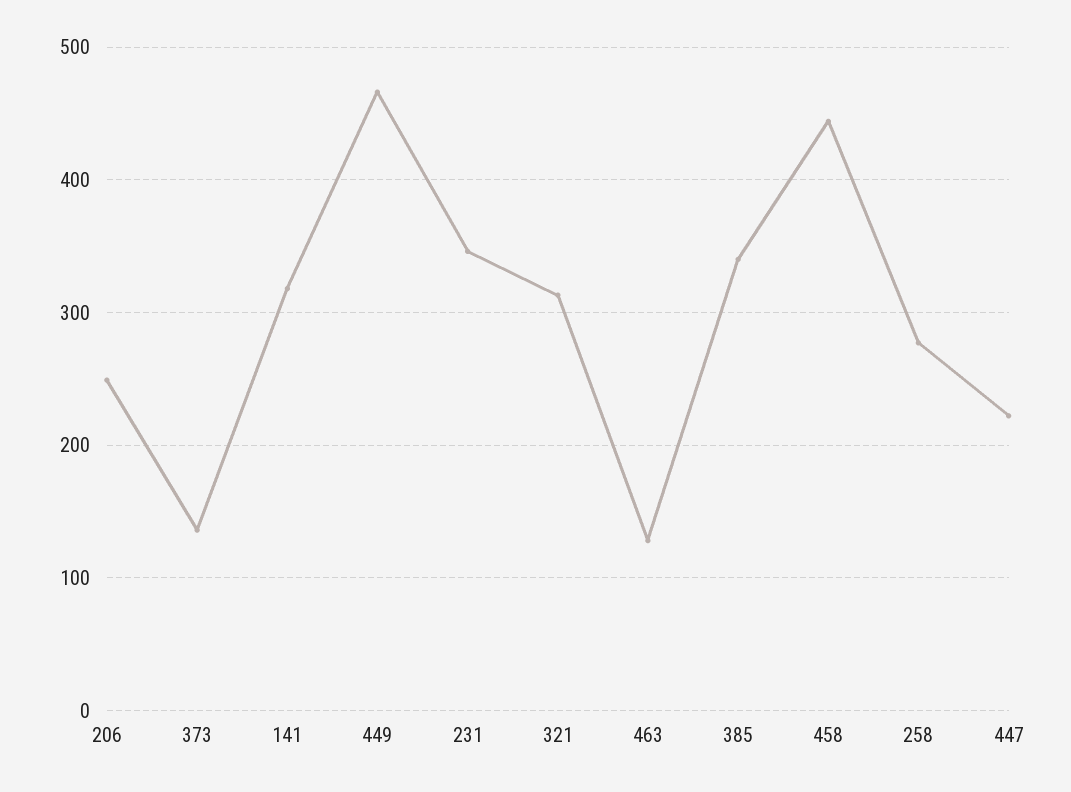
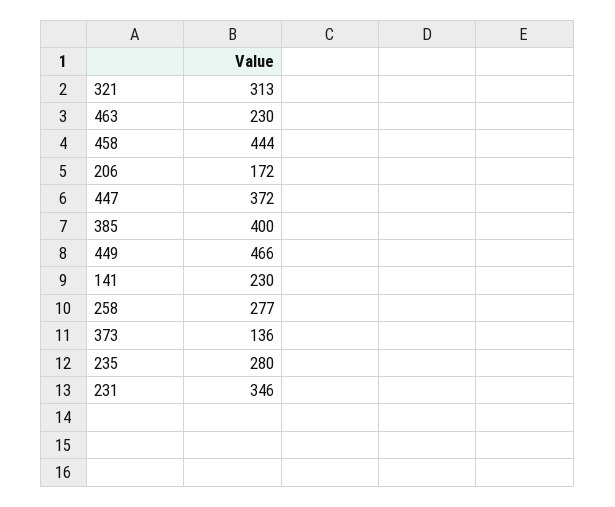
206: 250 -> 172
141: 320 -> 230
463: 130 -> 230
385: 340 -> 400
447: 220 -> 372
235: none -> 280

